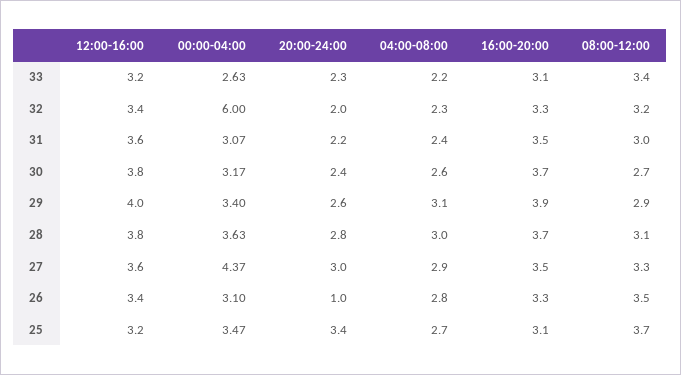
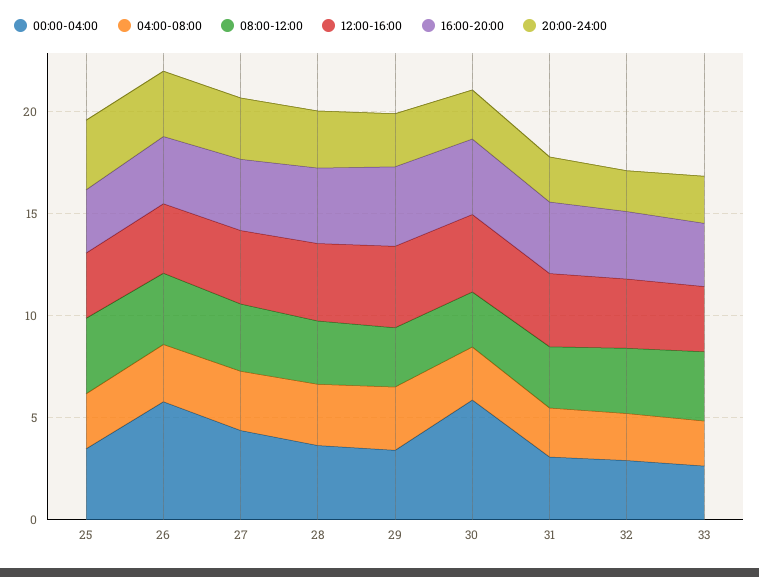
00:00-04:00, 32: 6 -> 3
00:00-04:00, 30: 3.17 -> 6
00:00-04:00, 26: 3.1 -> 6
20:00-24:00, 26: 1 -> 3

